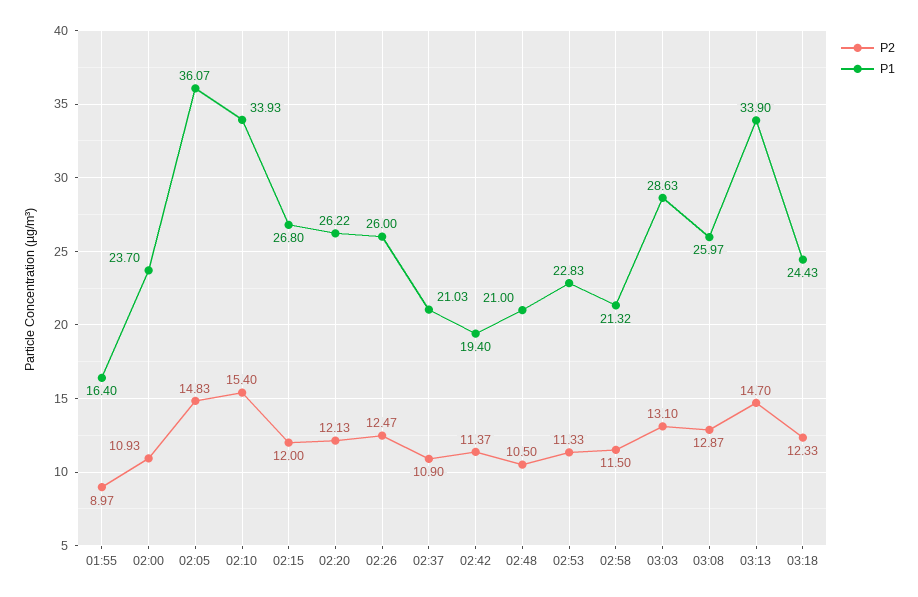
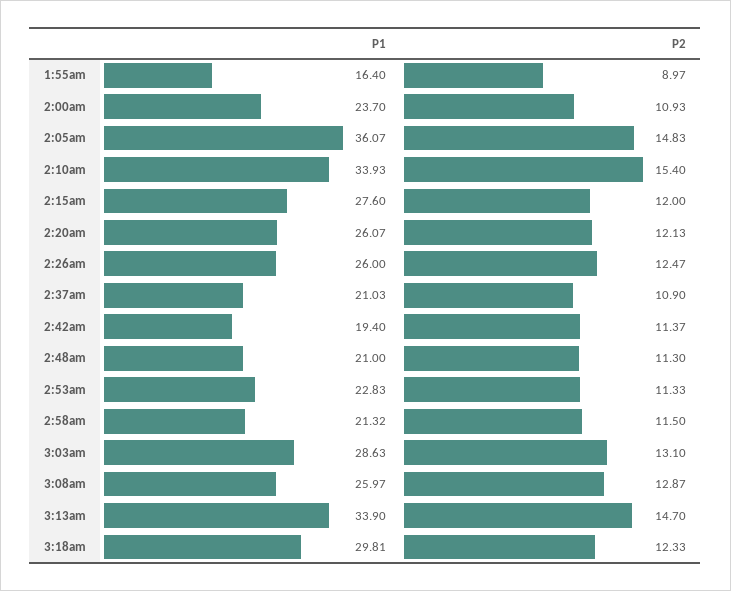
P1, 02:15: 26.8 -> 27.6
P1, 02:20: 26.22 -> 26.07
P2, 02:48: 10.5 -> 11.3
P1, 03:18: 24.43 -> 29.81

